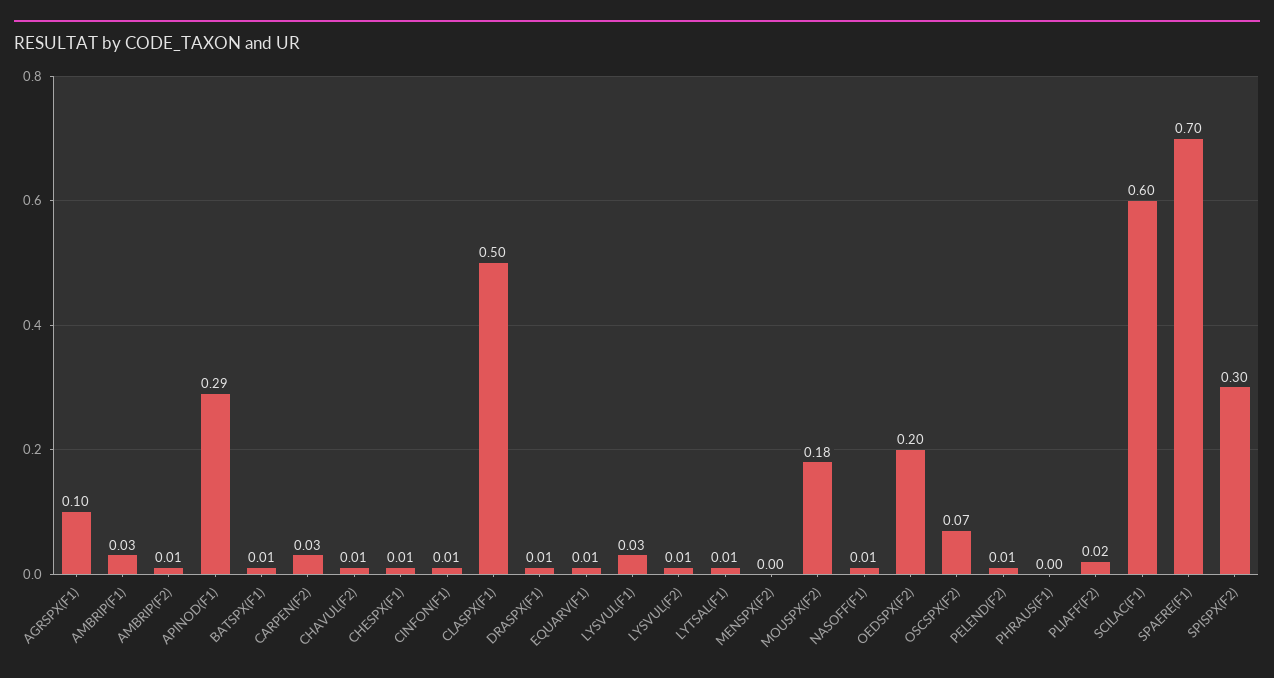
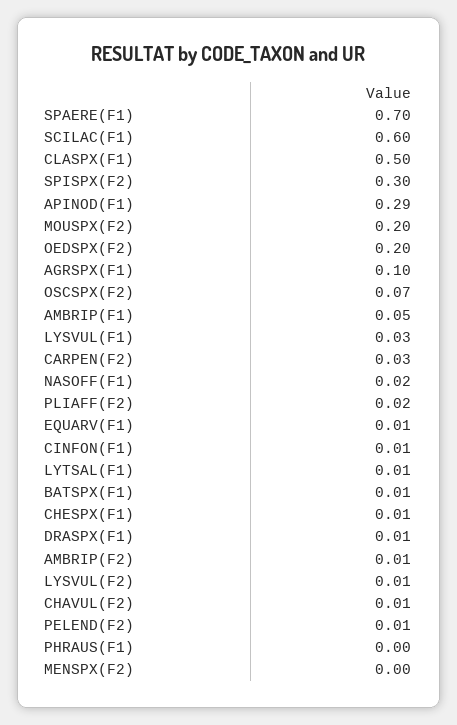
AMBRIP(F1): 0.03 -> 0.05
MOUSPX(F2): 0.18 -> 0.2
NASOFF(F1): 0.01 -> 0.02

